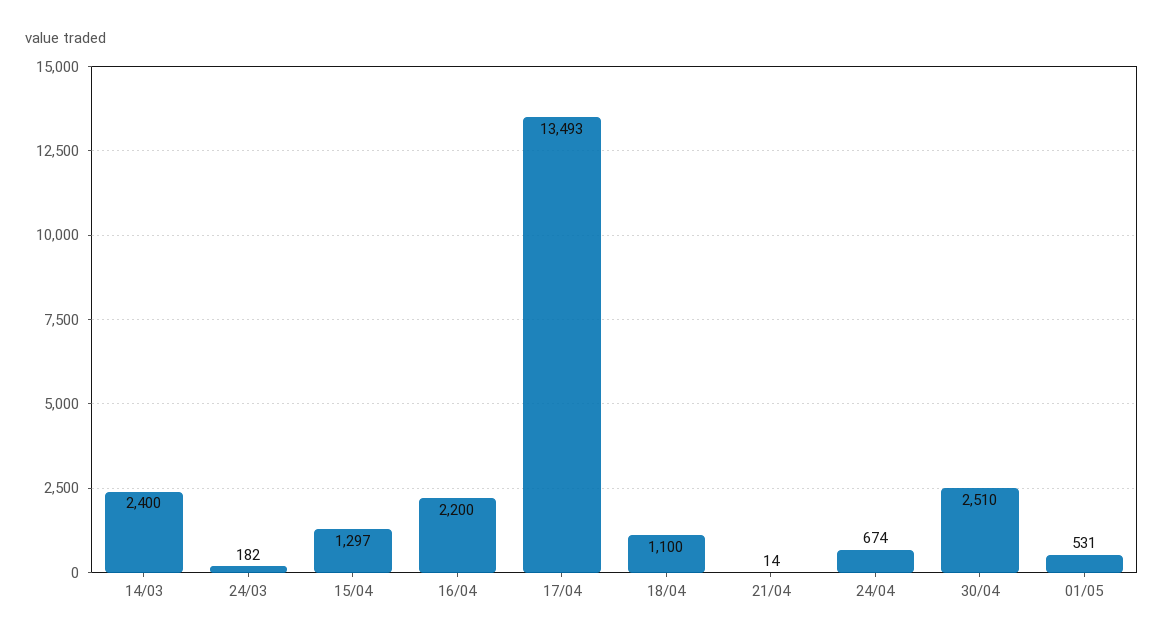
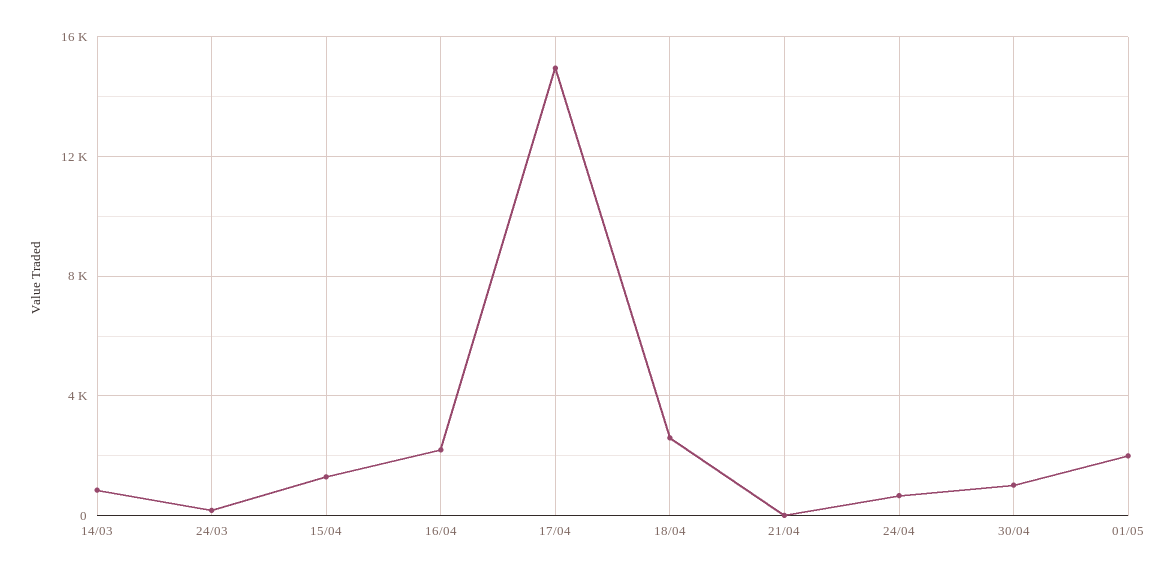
14/03: 2400 -> 1000
17/04: 13493 -> 15000
18/04: 1100 -> 2500
30/04: 2510 -> 1000
01/05: 531 -> 2000

